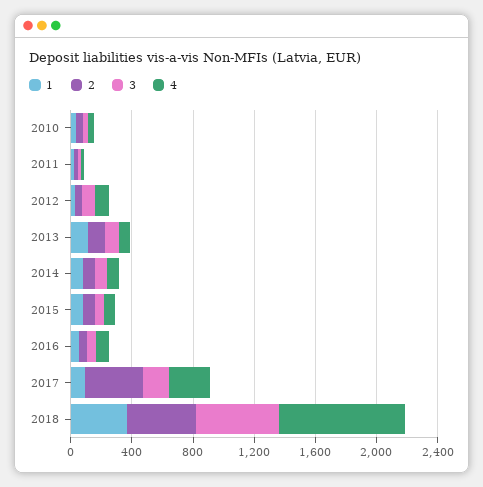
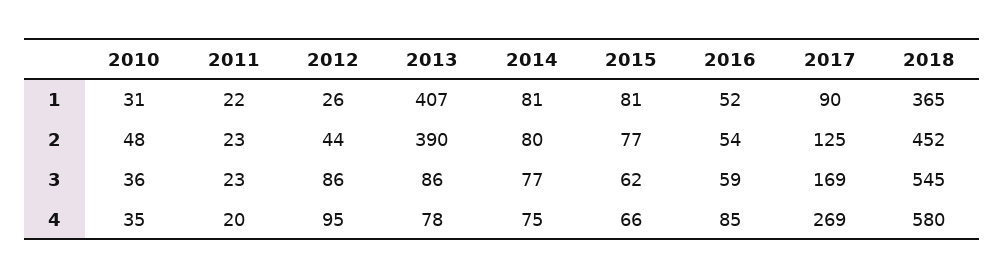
1, 2013: 100 -> 407
2, 2013: 100 -> 390
2, 2017: 400 -> 125
4, 2018: 800 -> 580

